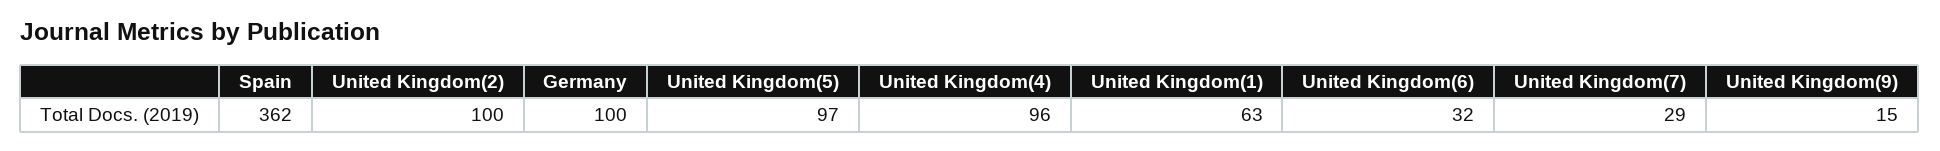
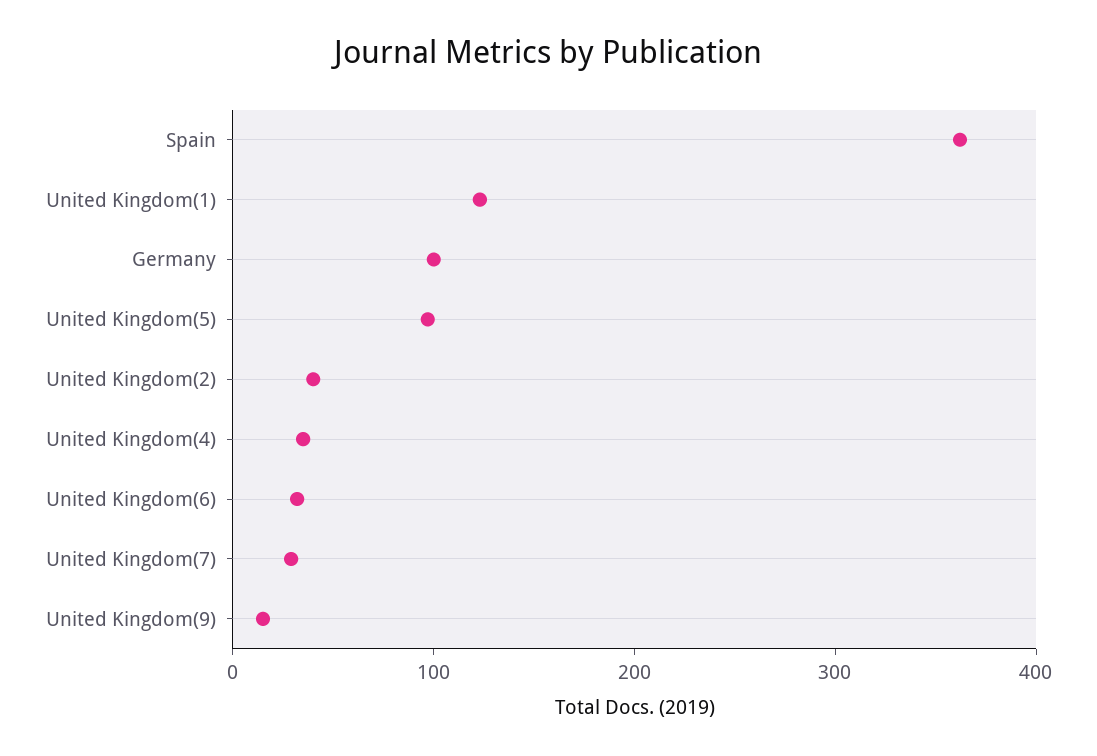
United Kingdom(2): 100 -> 40
United Kingdom(4): 96 -> 40
United Kingdom(1): 63 -> 120

